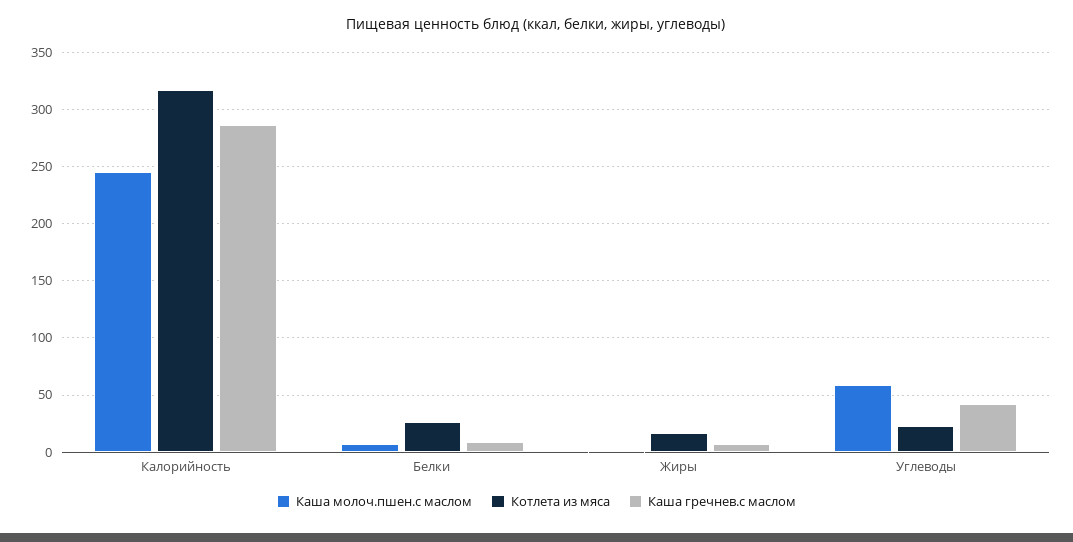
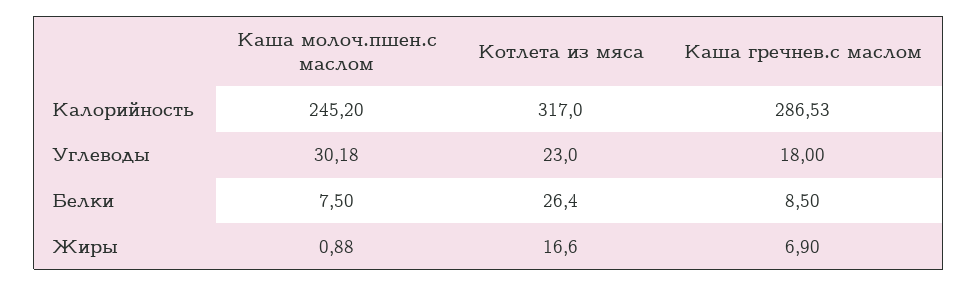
Каша молоч.пшен.с маслом, Углеводы: 60 -> 30.18
Каша гречнев.с маслом, Углеводы: 40 -> 18

